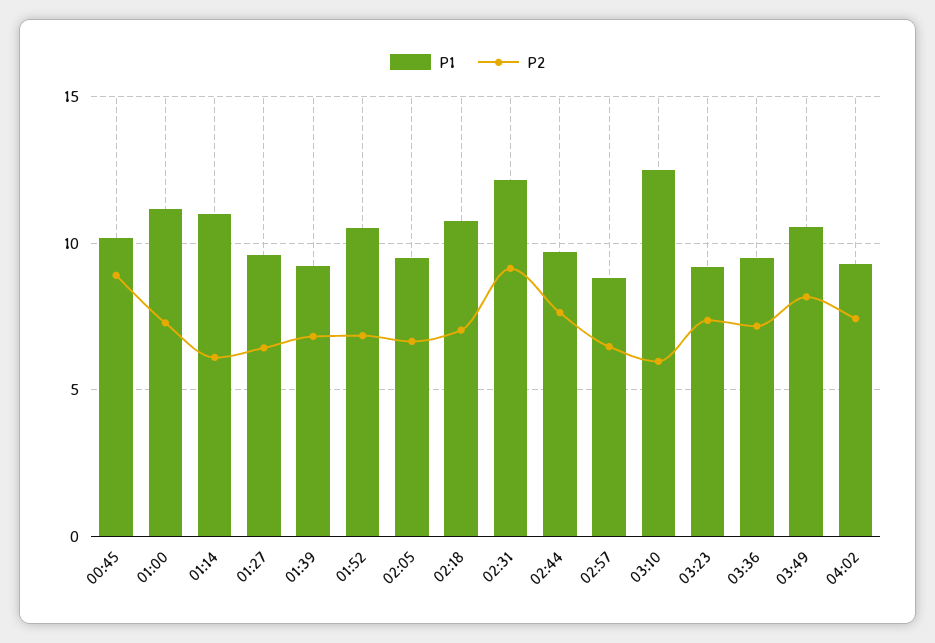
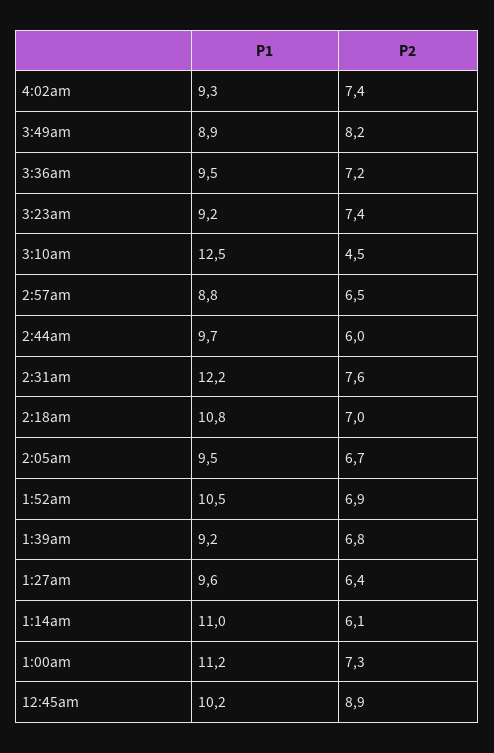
P2, 02:31: 9 -> 7.6
P2, 02:44: 7.5 -> 6
P2, 03:10: 6 -> 4.5
P1, 03:49: 10.5 -> 8.9

